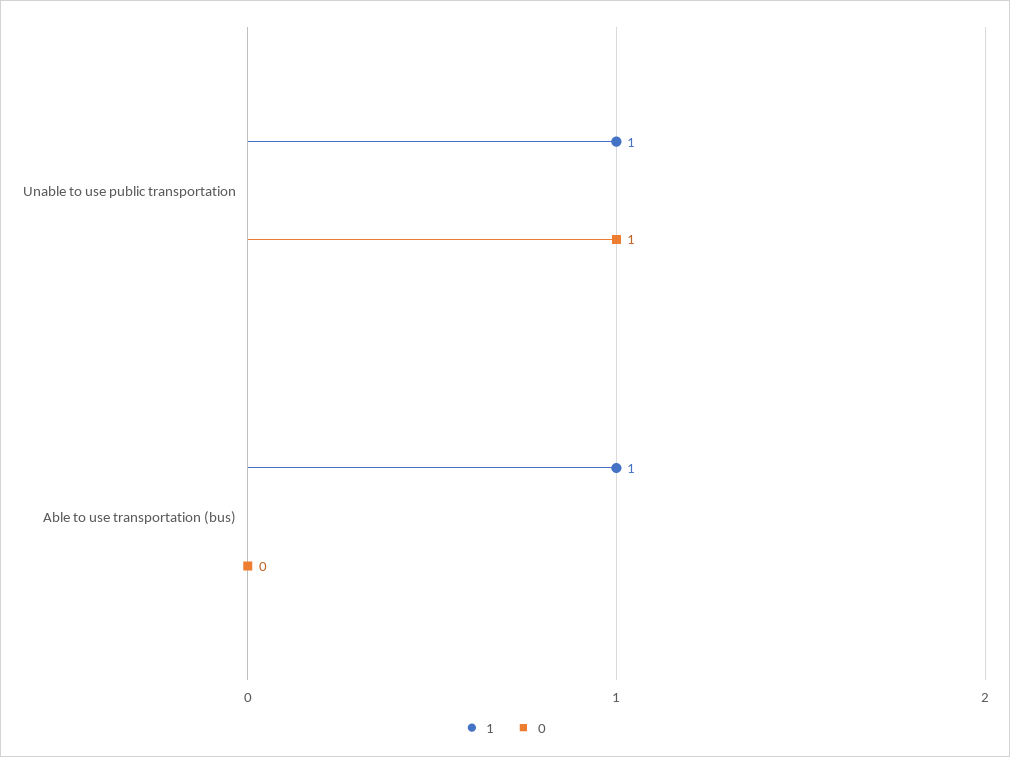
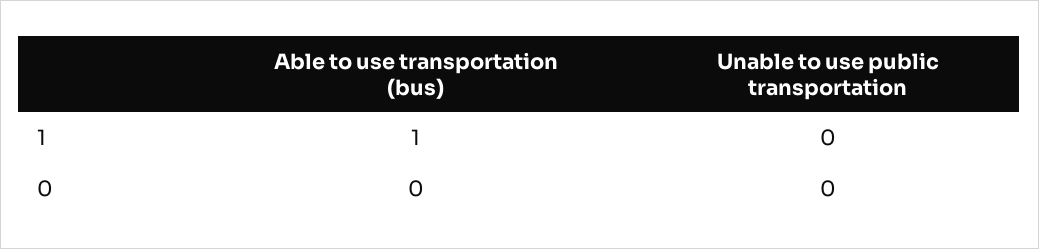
1, Unable to use public transportation: 1 -> 0
0, Unable to use public transportation: 1 -> 0

